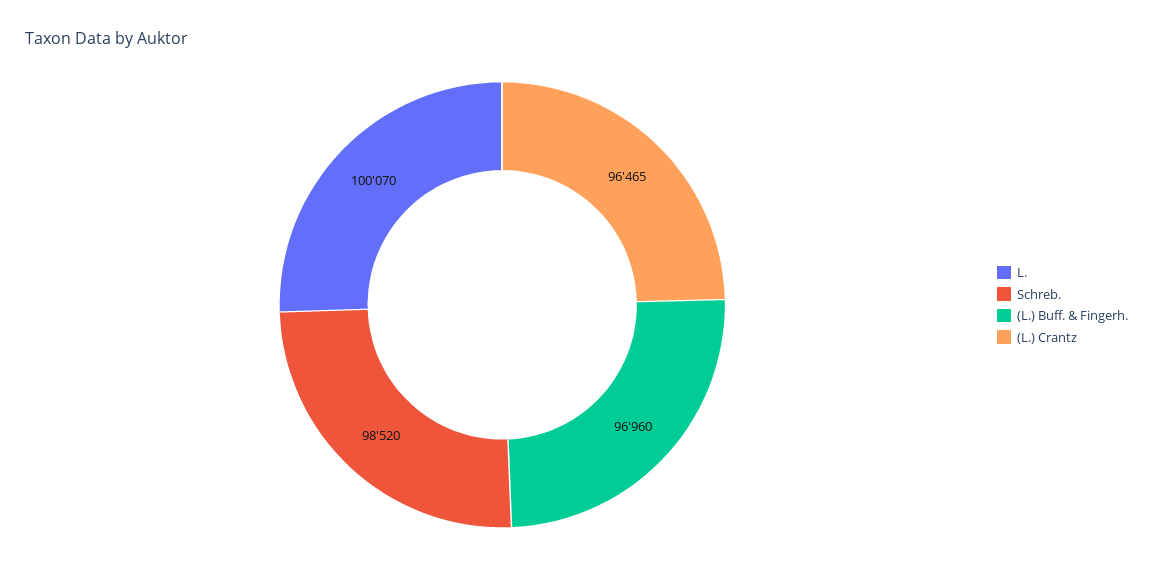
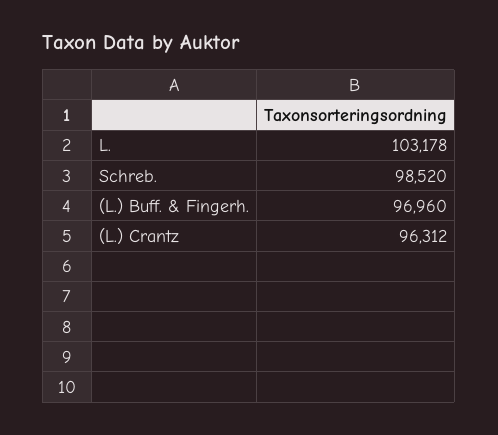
L.: 100070 -> 103178
(L.) Crantz: 96465 -> 96312

